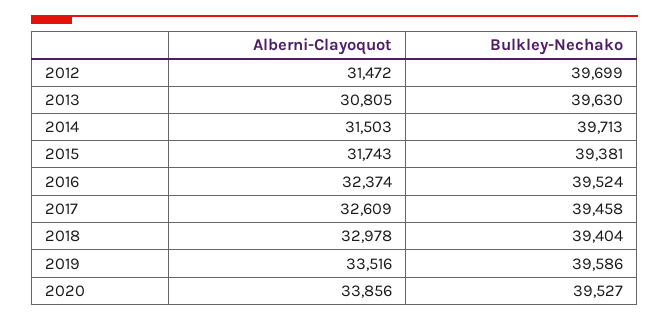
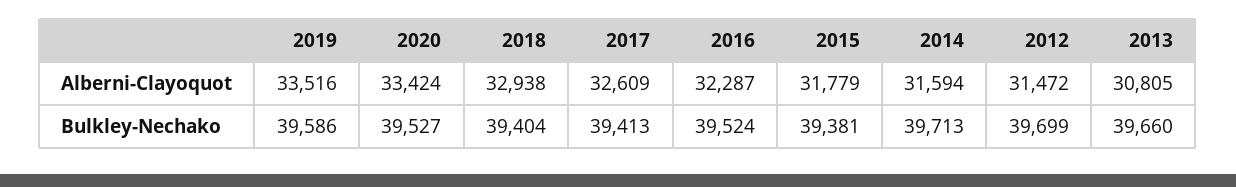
Bulkley-Nechako, 2013: 39630 -> 39660
Alberni-Clayoquot, 2014: 31503 -> 31594
Alberni-Clayoquot, 2015: 31743 -> 31779
Alberni-Clayoquot, 2016: 32374 -> 32287
Bulkley-Nechako, 2017: 39458 -> 39413
Alberni-Clayoquot, 2018: 32978 -> 32938
Alberni-Clayoquot, 2020: 33856 -> 33424

